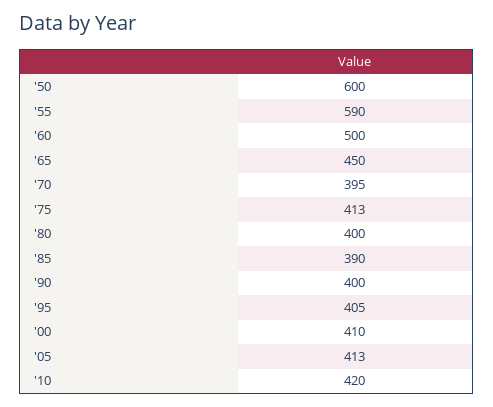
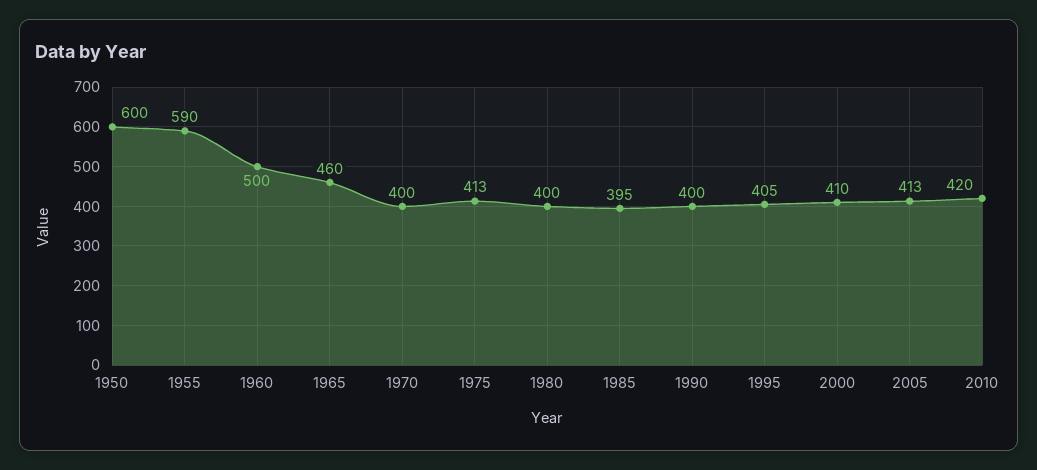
'65: 450 -> 460
'70: 395 -> 400
'85: 390 -> 395

